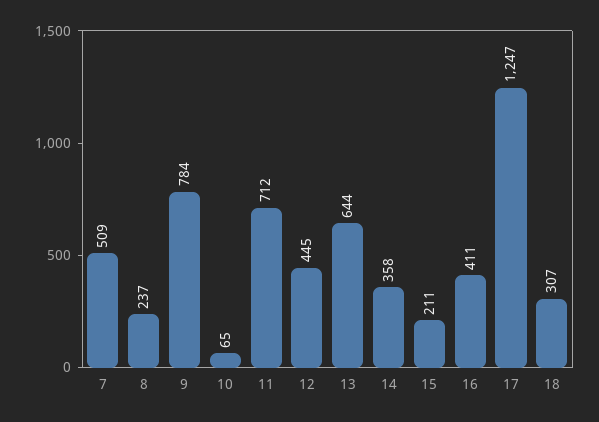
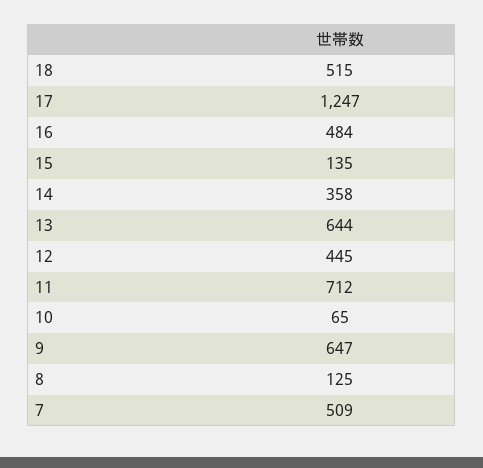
8: 237 -> 125
9: 784 -> 647
15: 211 -> 135
16: 411 -> 484
18: 307 -> 515

